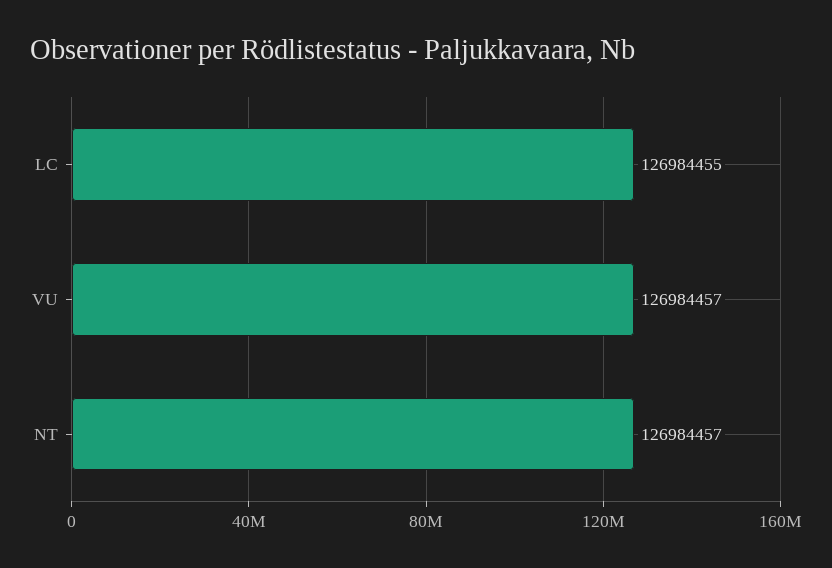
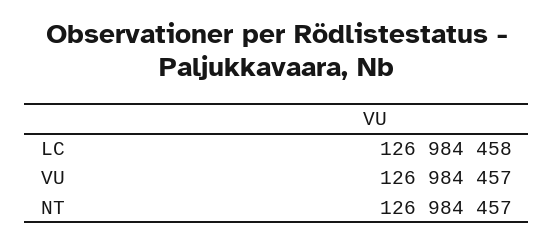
LC: 126984455 -> 126984458

